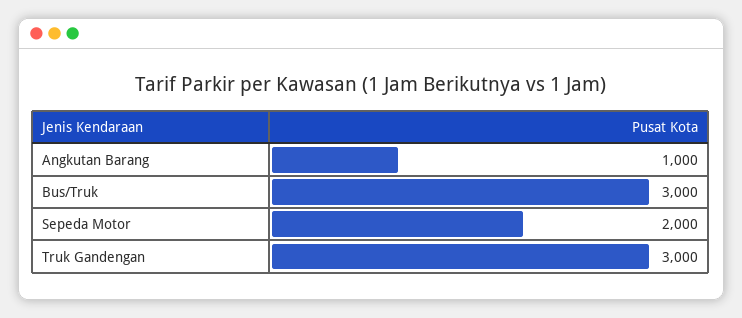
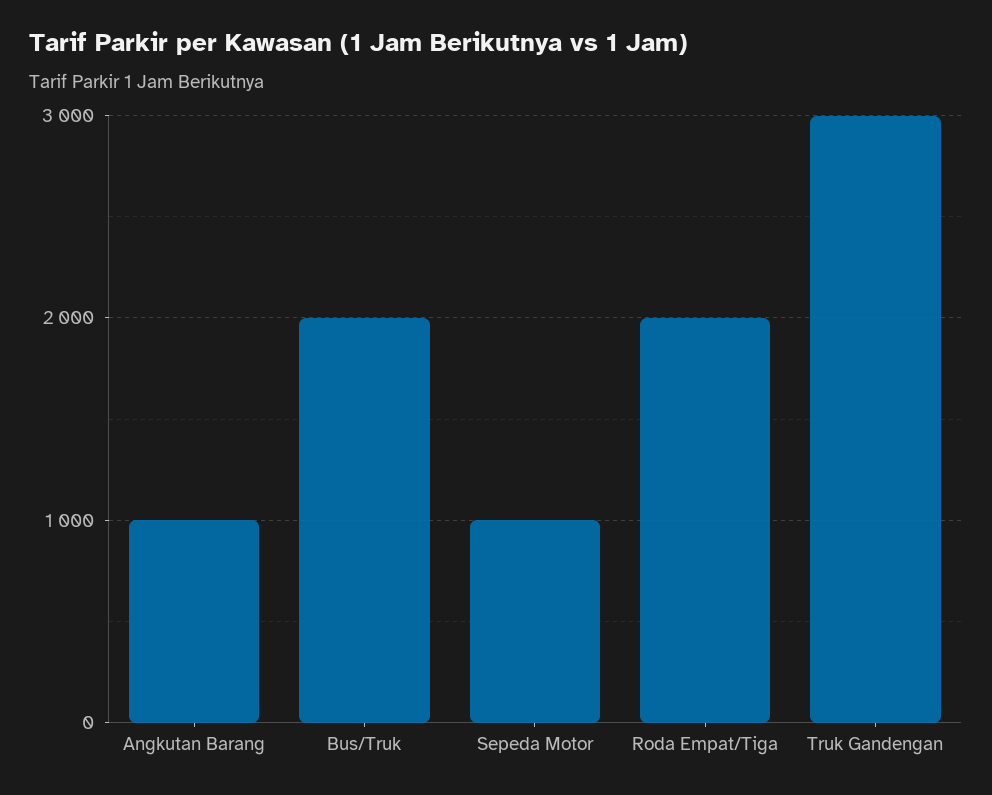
Bus/Truk: 3000 -> 2000
Sepeda Motor: 2000 -> 1000
Roda Empat/Tiga: none -> 2000

